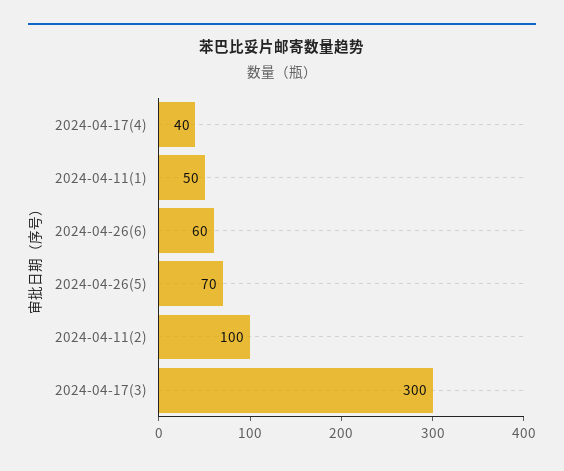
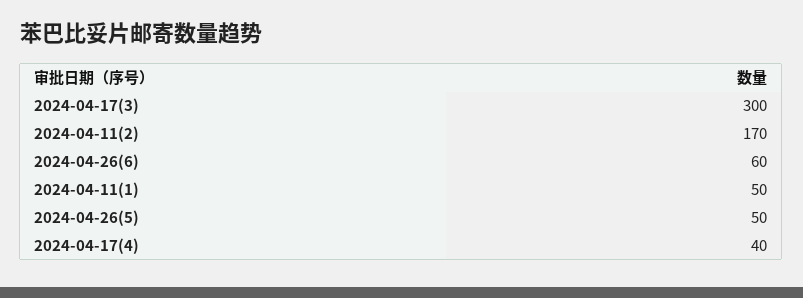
2024-04-26(5): 70 -> 50
2024-04-11(2): 100 -> 170

